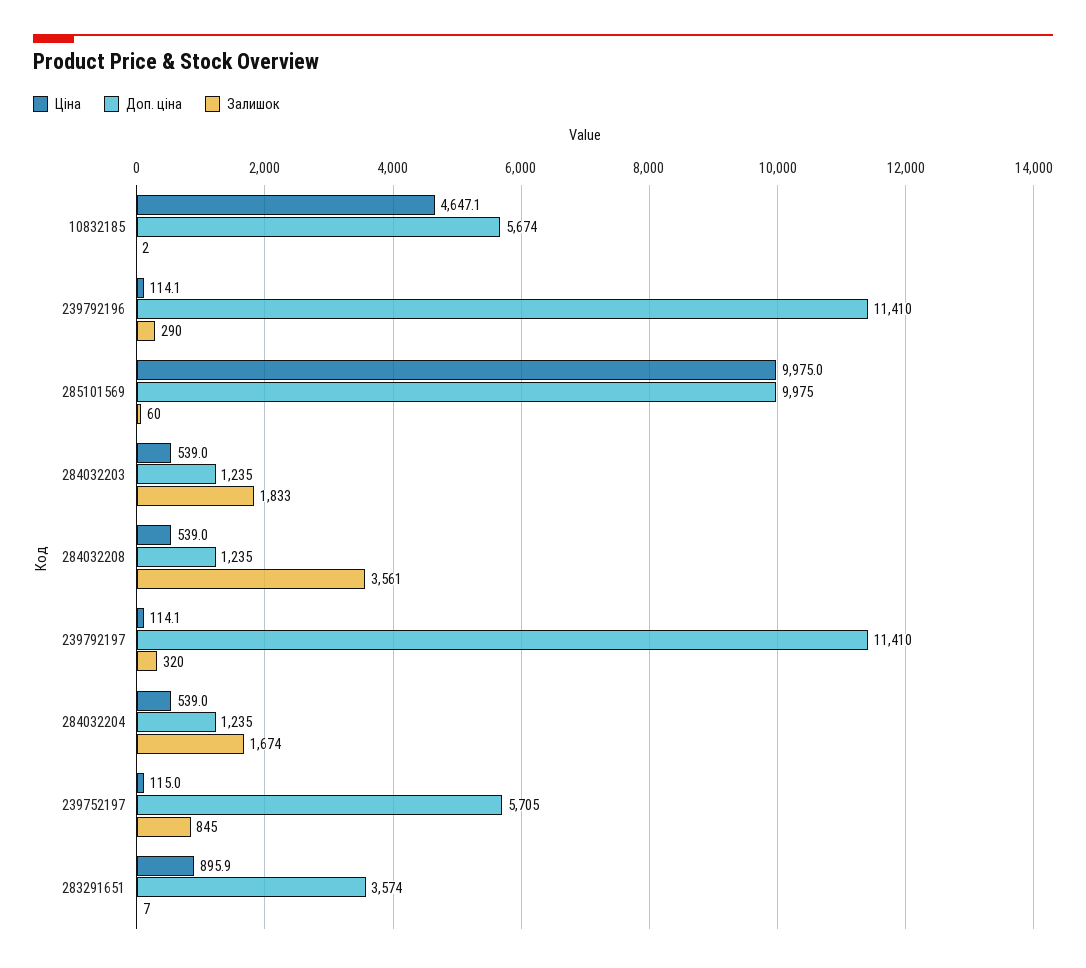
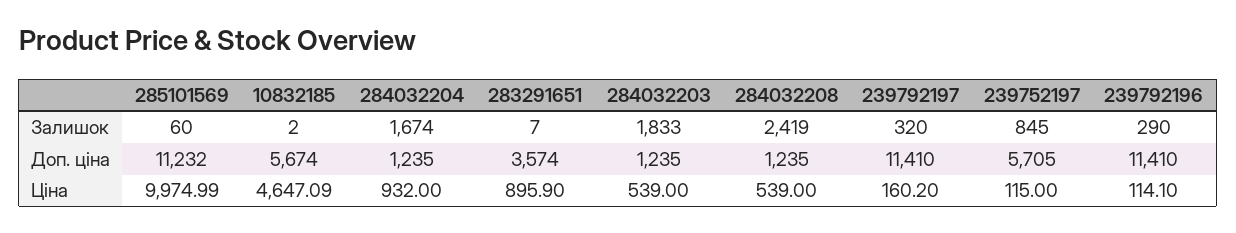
Доп. ціна, 285101569: 9975 -> 11232
Залишок, 284032208: 3561 -> 2419
Ціна, 239792197: 114.1 -> 160.2
Ціна, 284032204: 539 -> 932

